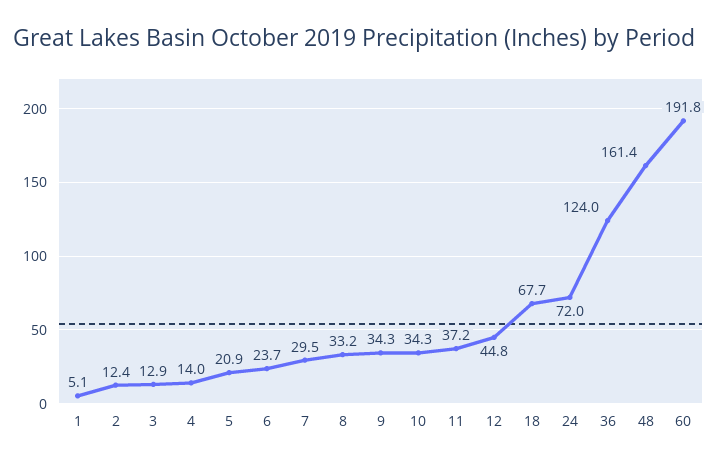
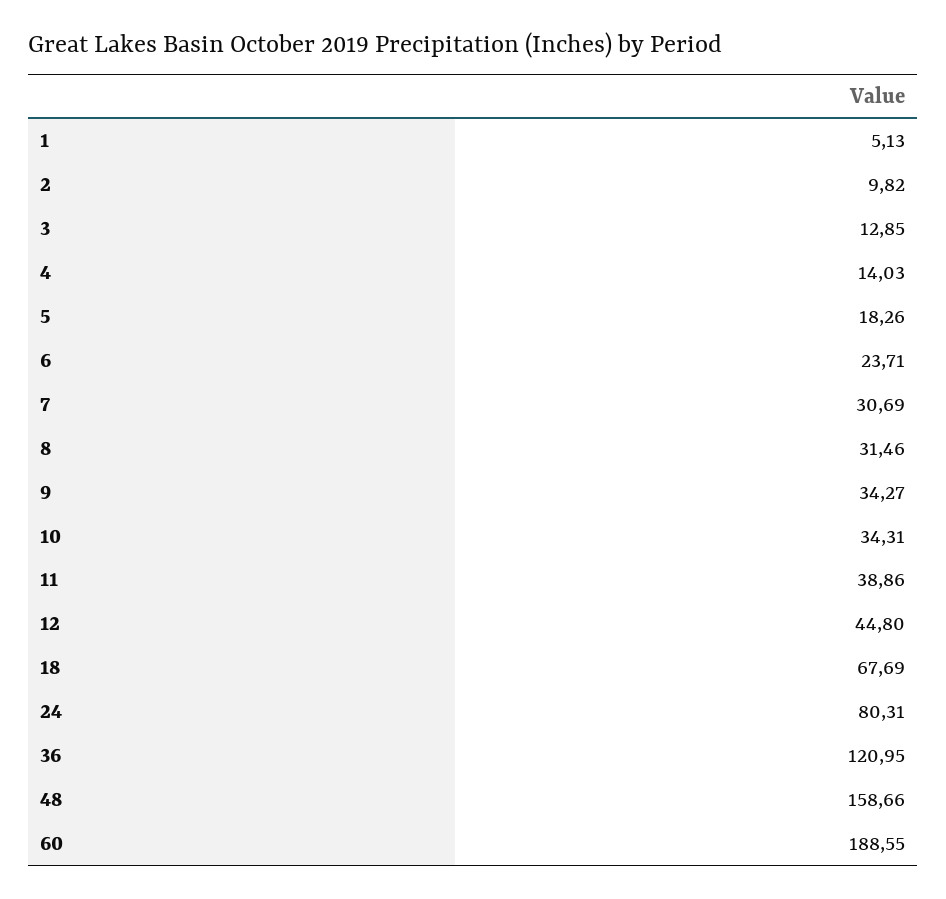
2: 12.4 -> 9.82
5: 20.9 -> 18.26
7: 29.5 -> 30.69
8: 33.2 -> 31.46
11: 37.2 -> 38.86
24: 72 -> 80.31
36: 124 -> 120.95
48: 161.4 -> 158.66
60: 191.8 -> 188.55

